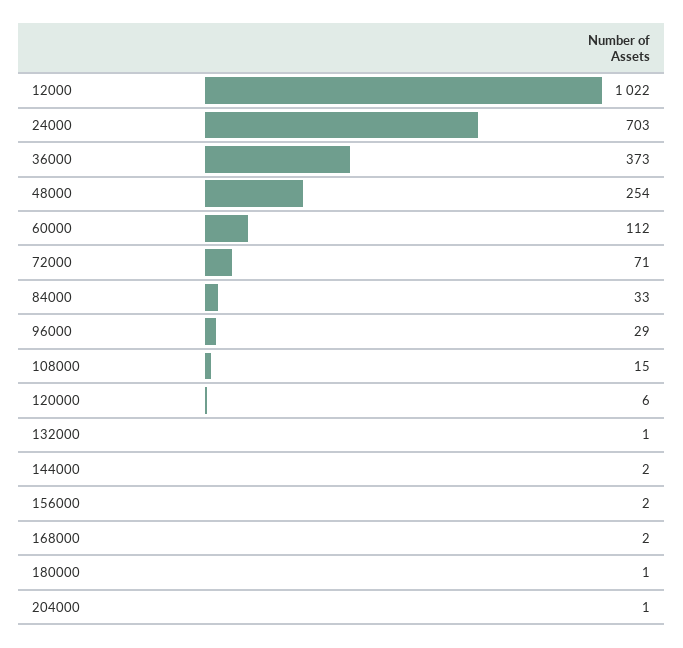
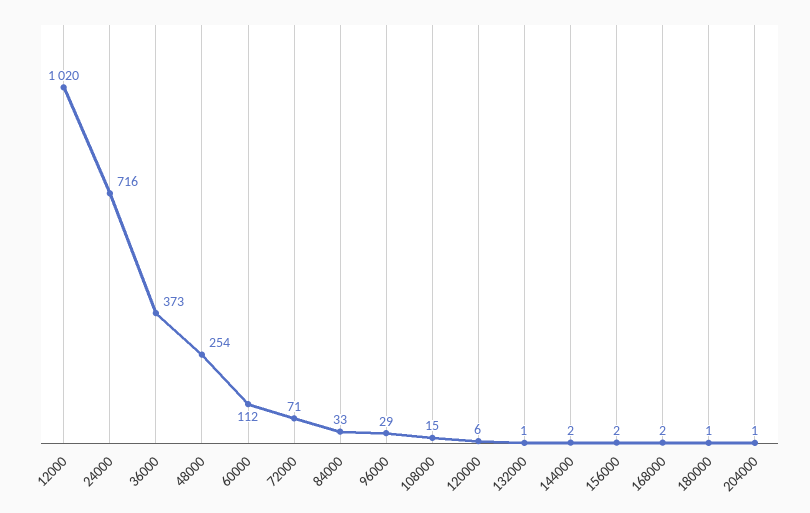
12000: 1022 -> 1020
24000: 703 -> 716

